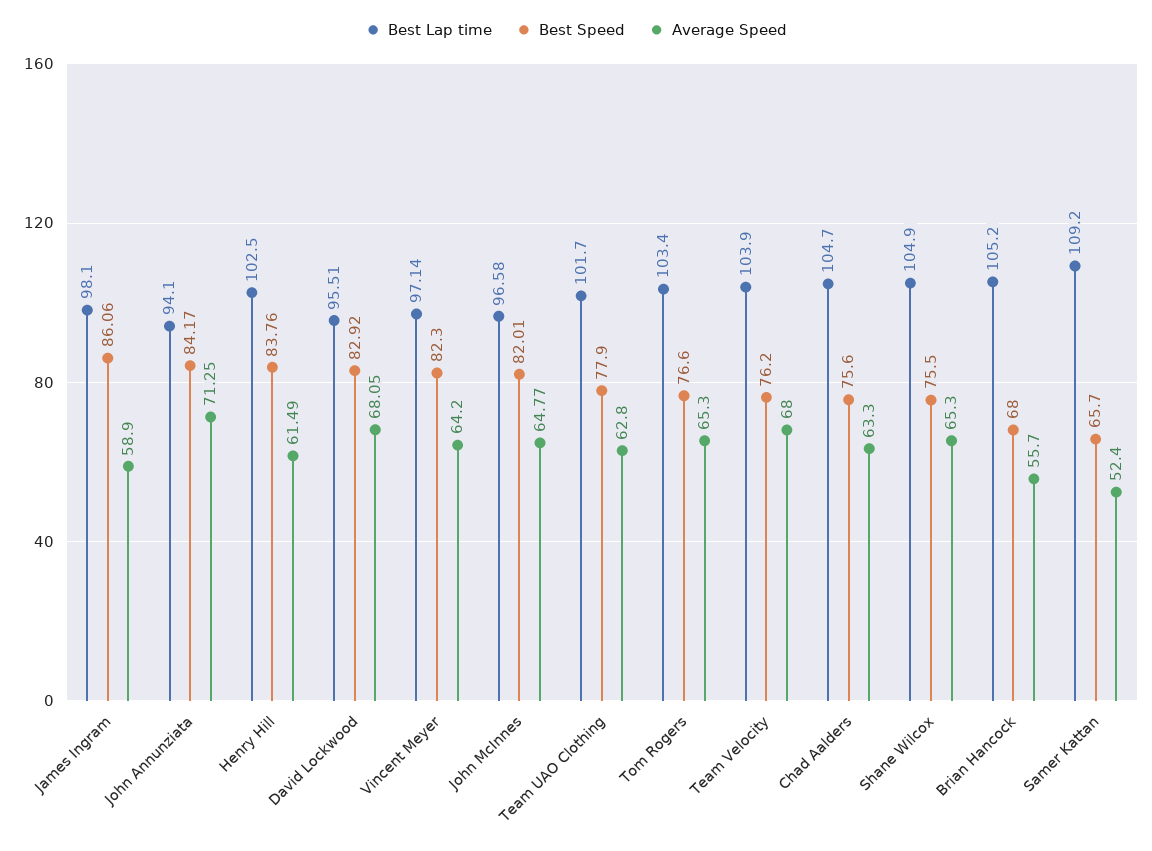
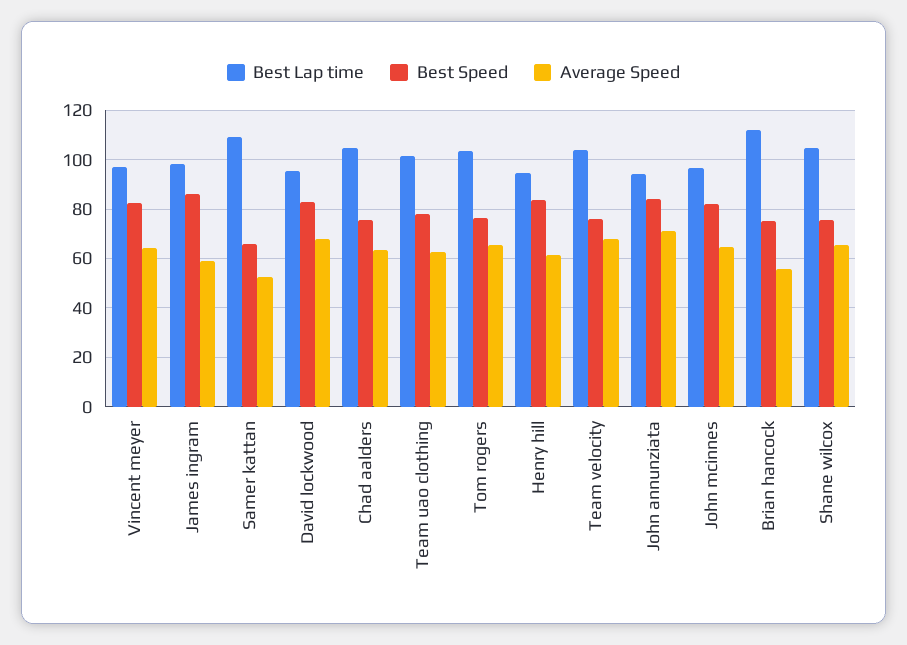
Best Lap time, Henry Hill: 102.5 -> 95
Best Lap time, Brian Hancock: 105.2 -> 112.5
Best Speed, Brian Hancock: 68 -> 75

